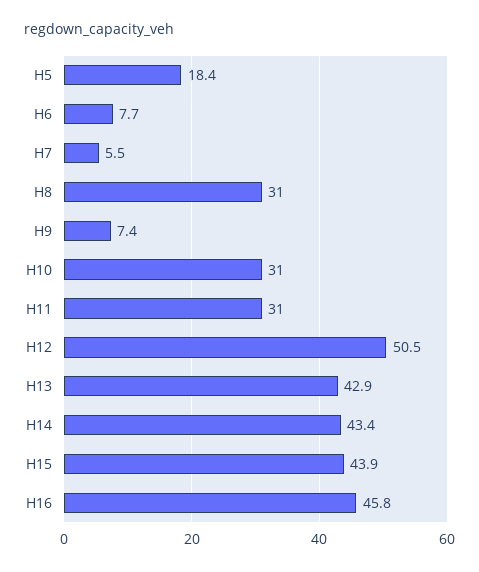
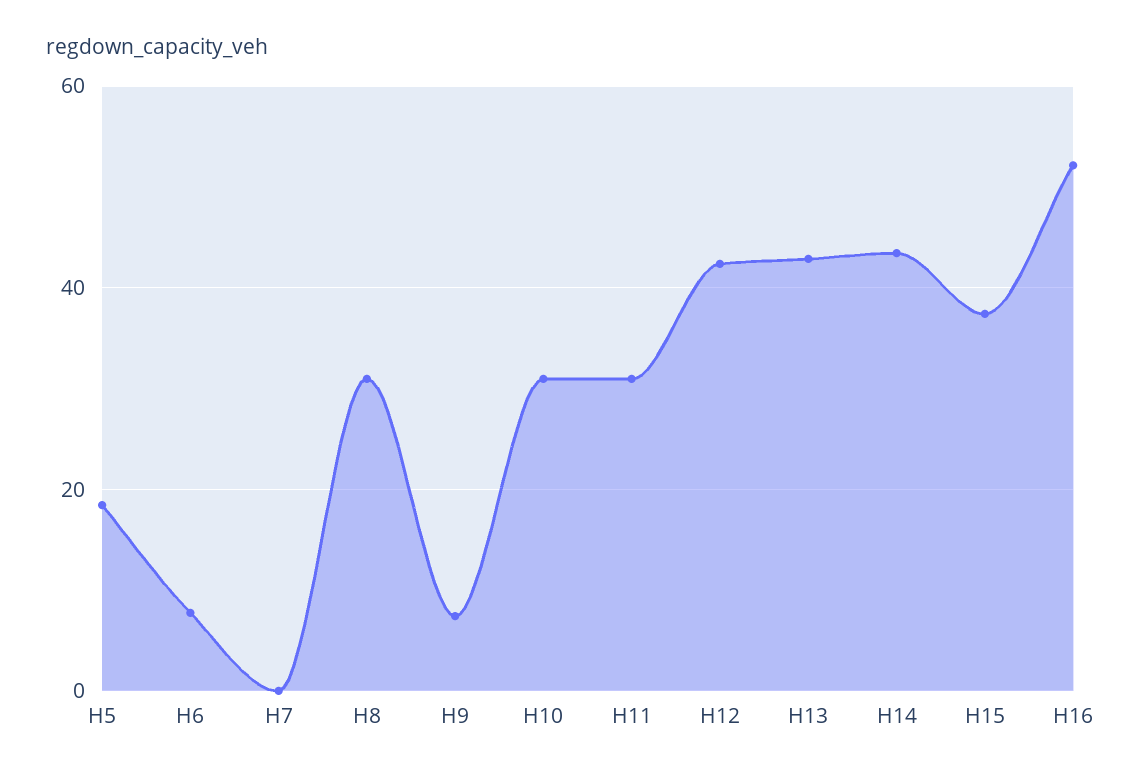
H7: 5.5 -> 0
H12: 50.5 -> 42
H15: 43.9 -> 38
H16: 45.8 -> 52

